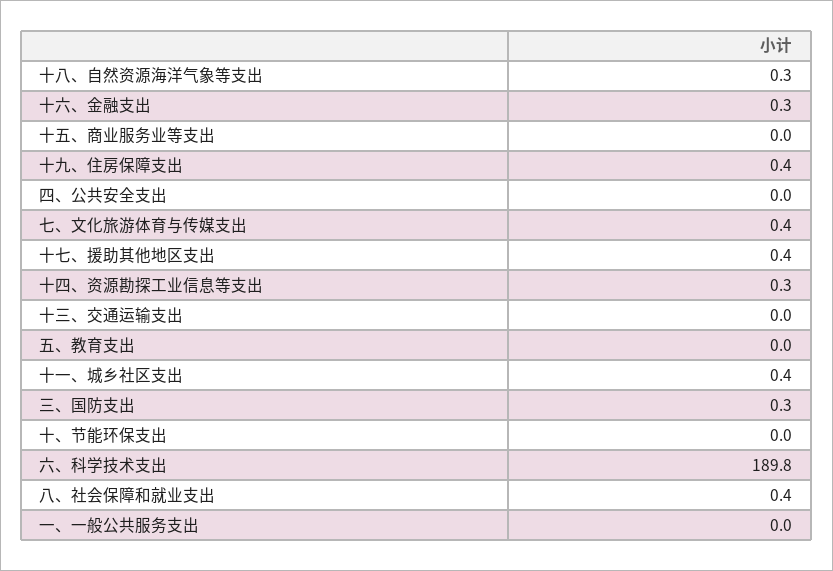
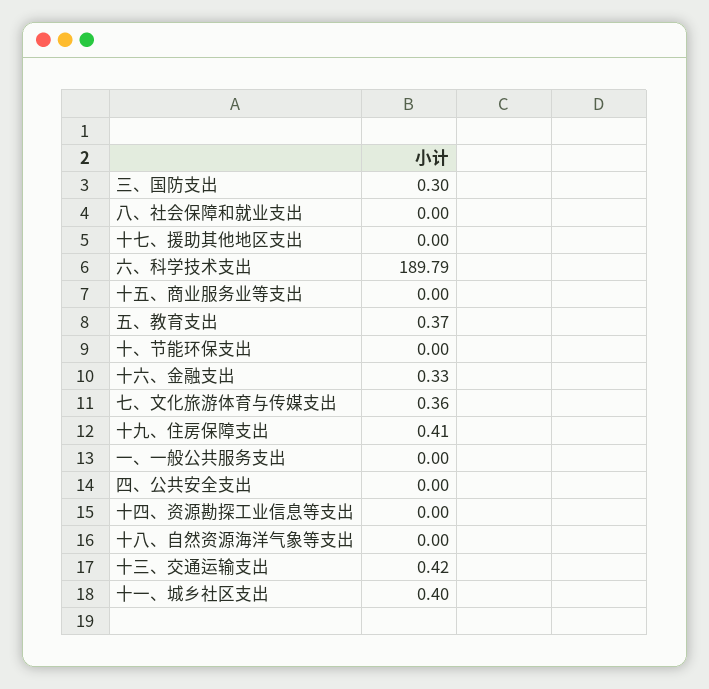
十八、自然资源海洋气象等支出: 0.3 -> 0
十七、援助其他地区支出: 0.4 -> 0
十四、资源勘探工业信息等支出: 0.3 -> 0
十三、交通运输支出: 0 -> 0.42
五、教育支出: 0 -> 0.37
八、社会保障和就业支出: 0.4 -> 0

